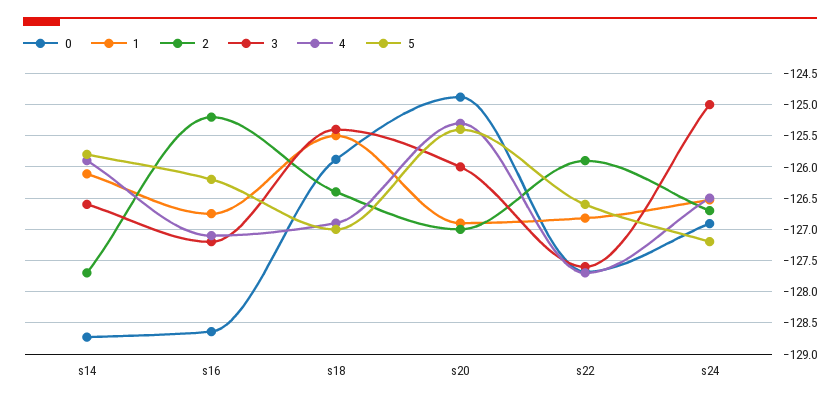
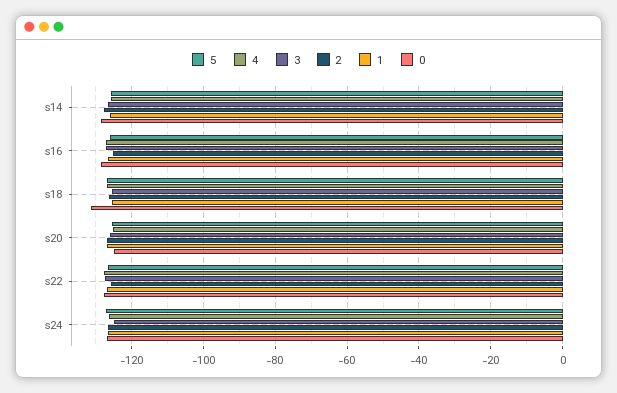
0, s18: -125.9 -> -132

